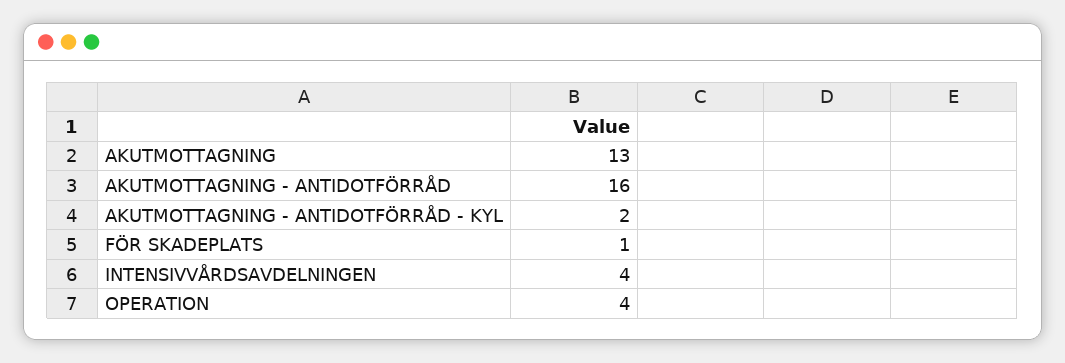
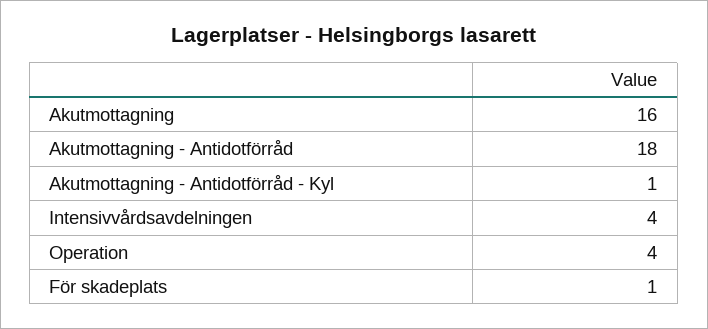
AKUTMOTTAGNING: 13 -> 16
AKUTMOTTAGNING - ANTIDOTFÖRRÅD: 16 -> 18
AKUTMOTTAGNING - ANTIDOTFÖRRÅD - KYL: 2 -> 1

